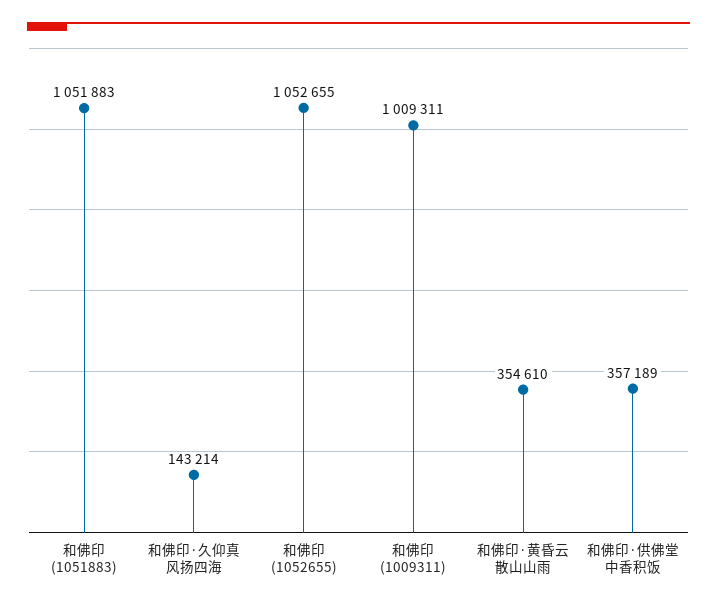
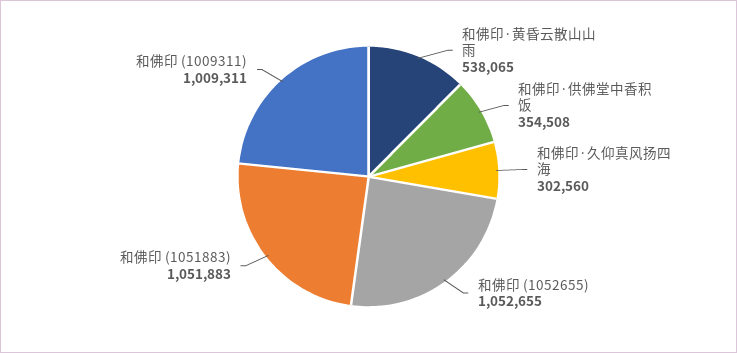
和佛印·久仰真风扬四海: 143214 -> 302560
和佛印·黄昏云散山山雨: 354610 -> 538065
和佛印·供佛堂中香积饭: 357189 -> 354508

